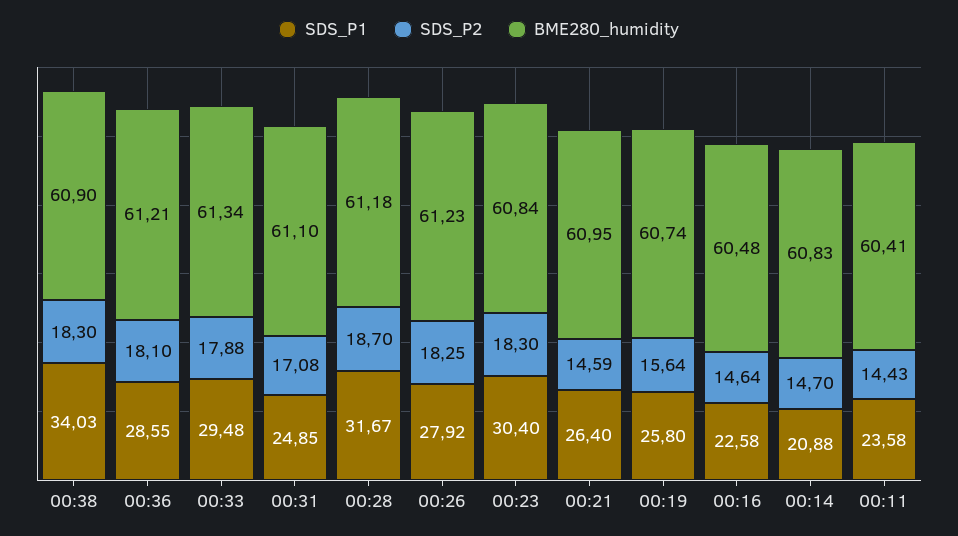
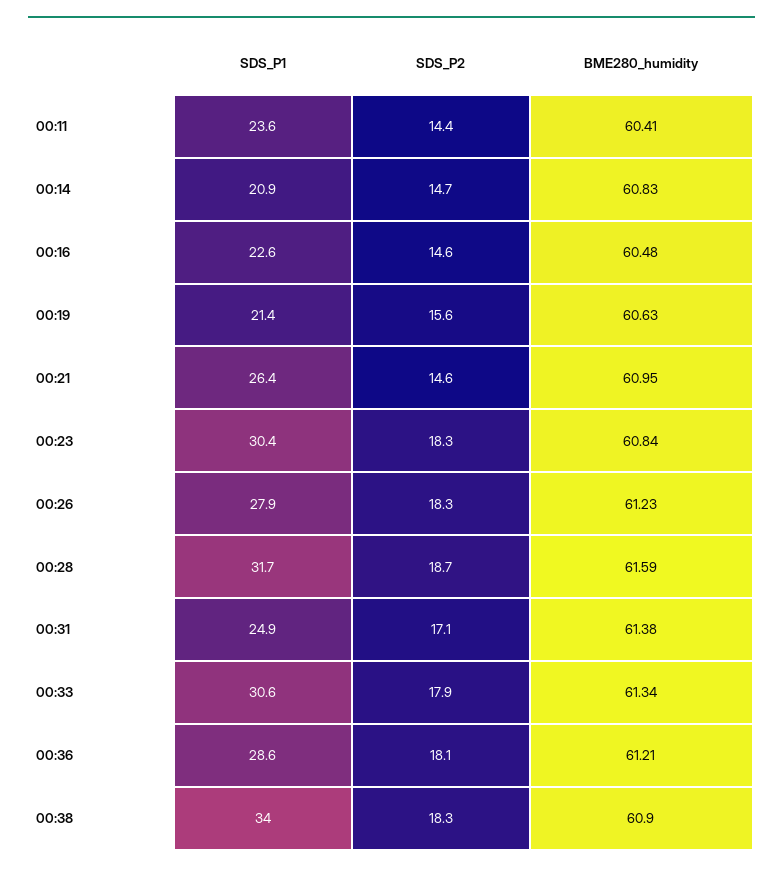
SDS_P1, 00:33: 29.48 -> 30.6
BME280_humidity, 00:31: 61.1 -> 61.38
BME280_humidity, 00:28: 61.18 -> 61.59
SDS_P1, 00:19: 25.8 -> 21.4
BME280_humidity, 00:19: 60.74 -> 60.63

